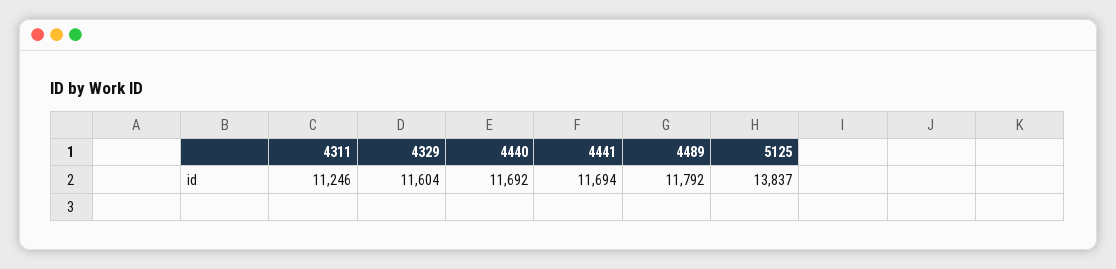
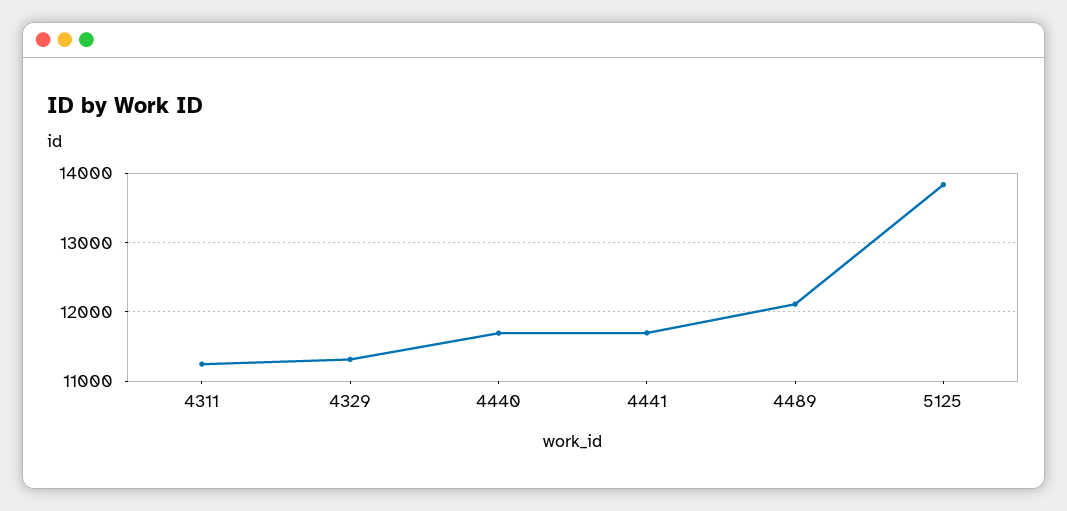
4329: 11604 -> 11300
4489: 11792 -> 12100

